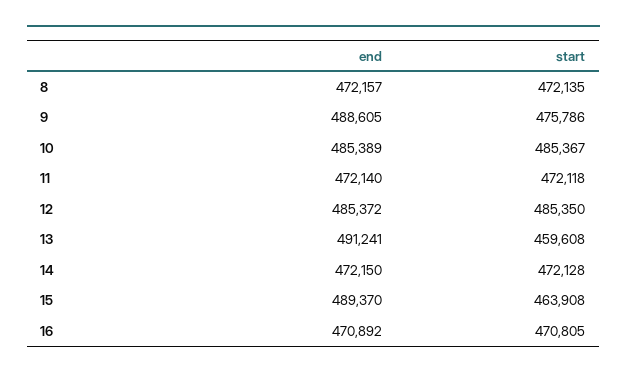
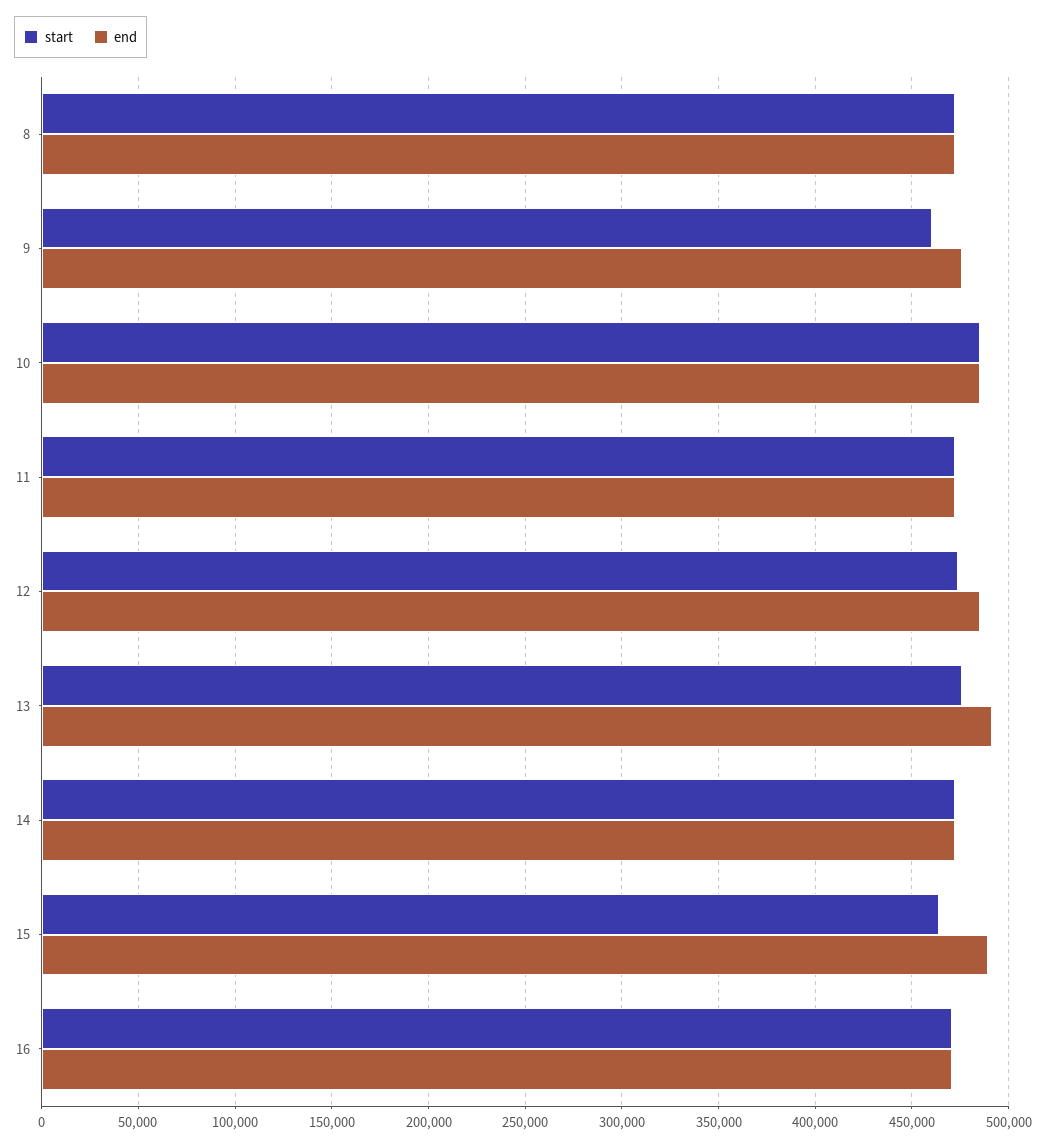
end, 9: 488605 -> 475000
start, 9: 475786 -> 460000
start, 12: 485350 -> 475000
start, 13: 459608 -> 475000

